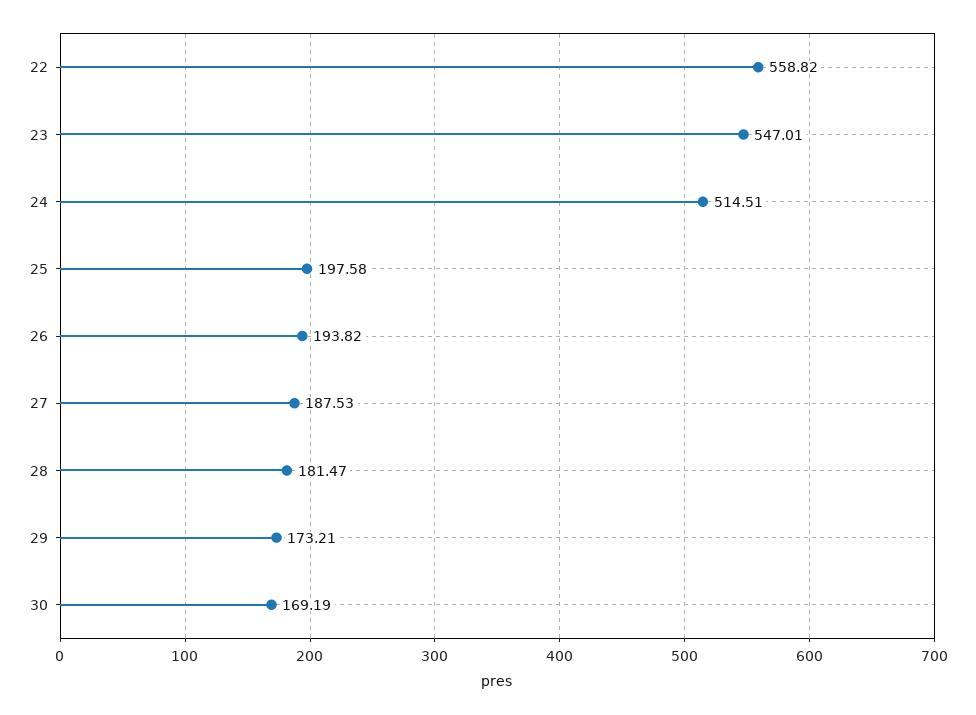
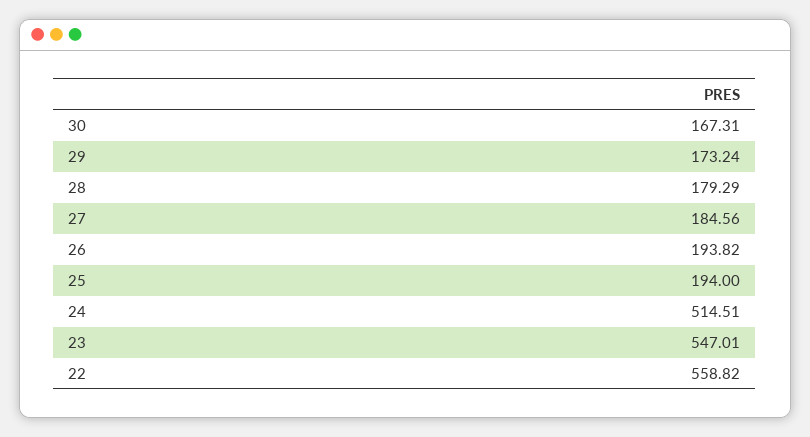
25: 197.58 -> 194
27: 187.53 -> 184.56
28: 181.47 -> 179.29
29: 173.21 -> 173.24
30: 169.19 -> 167.31

